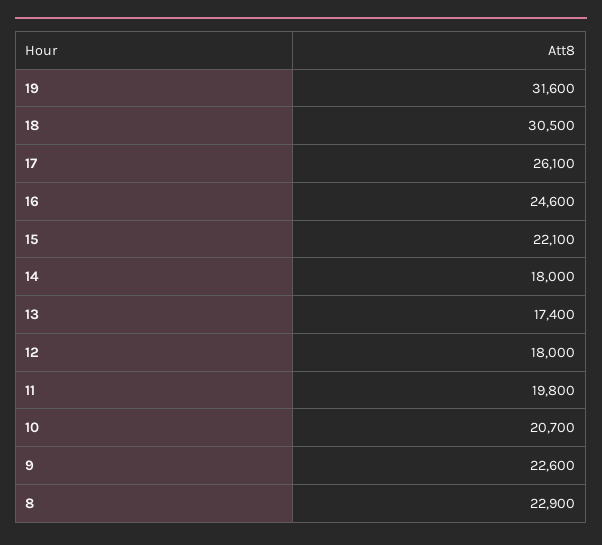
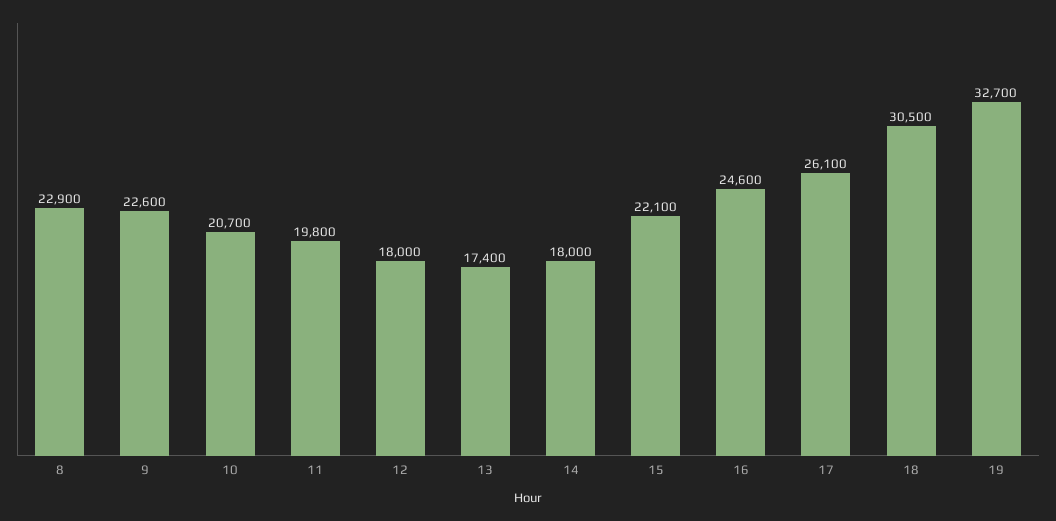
19: 31600 -> 32700

